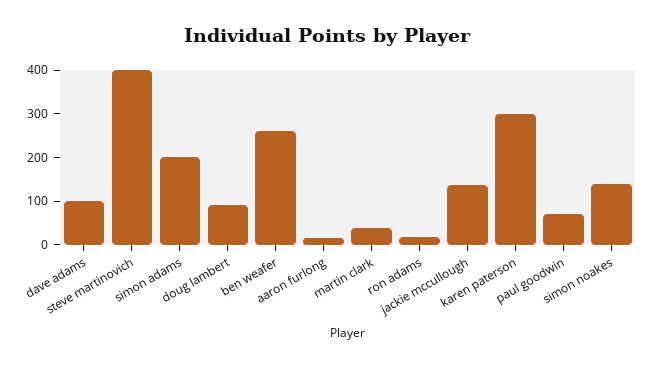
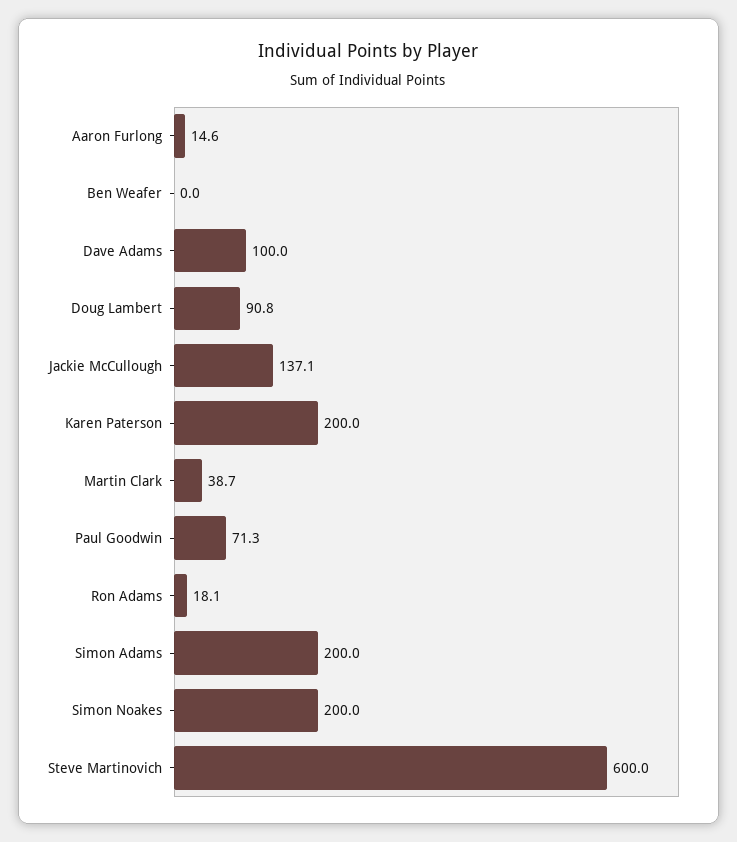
steve martinovich: 400 -> 600
ben weafer: 260 -> 0
karen paterson: 300 -> 200
simon noakes: 140 -> 200

